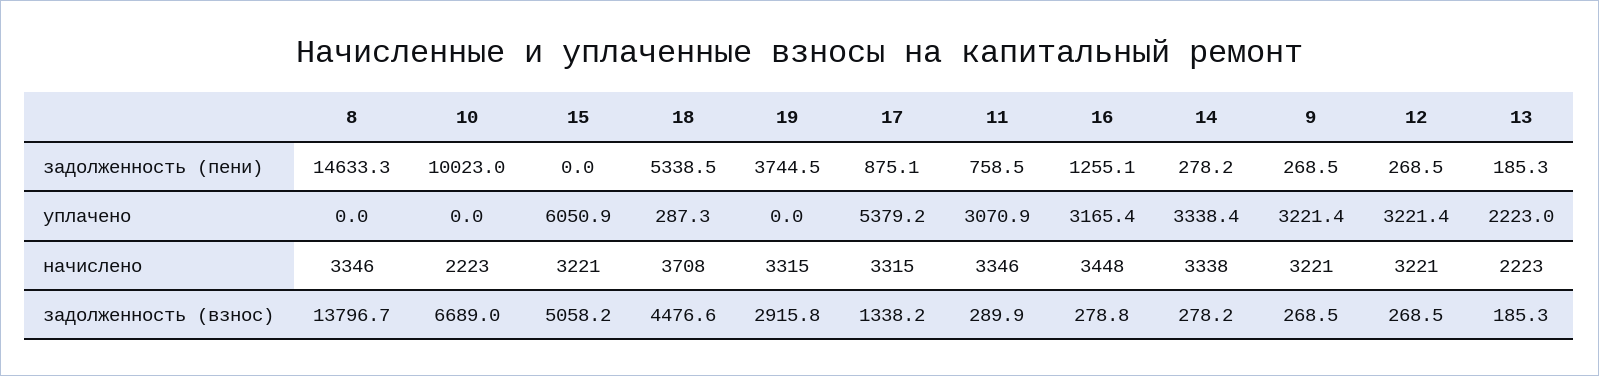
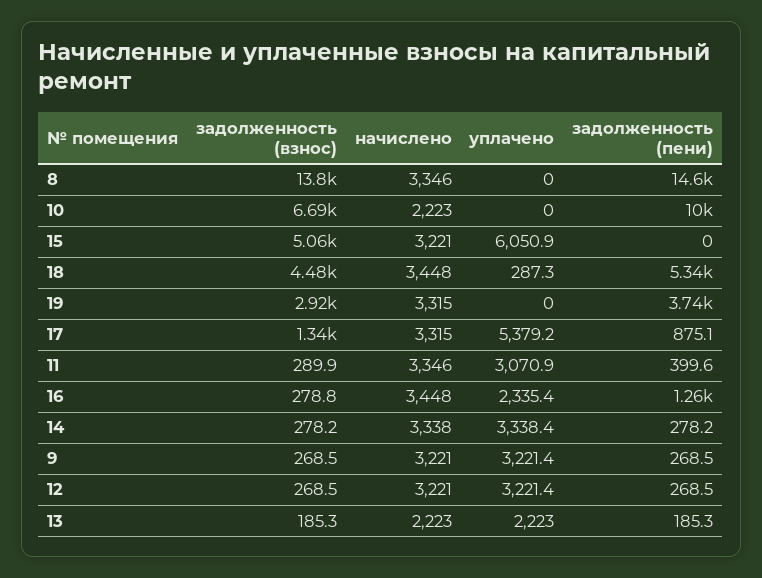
11, задолженность (пени): 758.5 -> 399.6
16, уплачено: 3165.4 -> 2335.4
18, начислено: 3708 -> 3448

